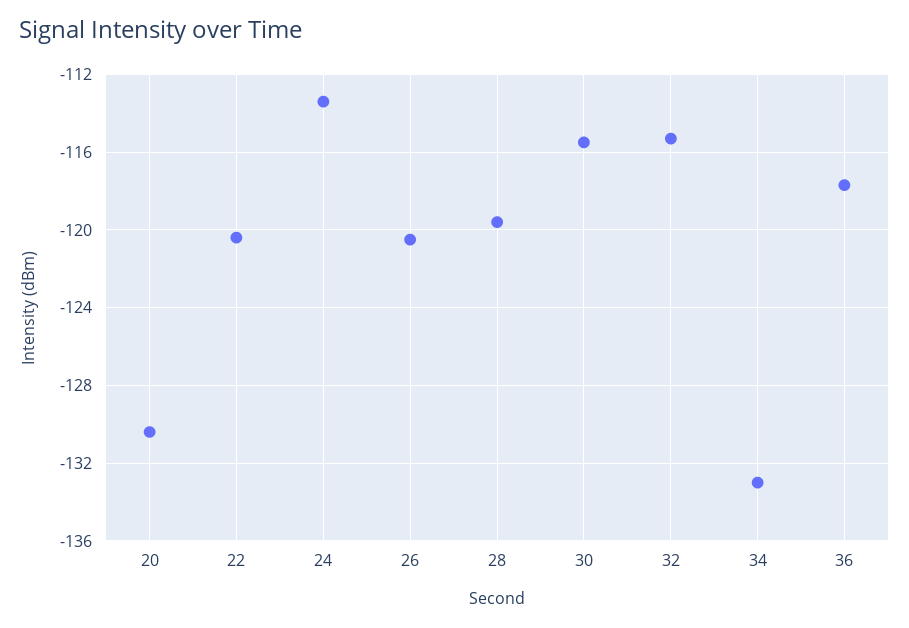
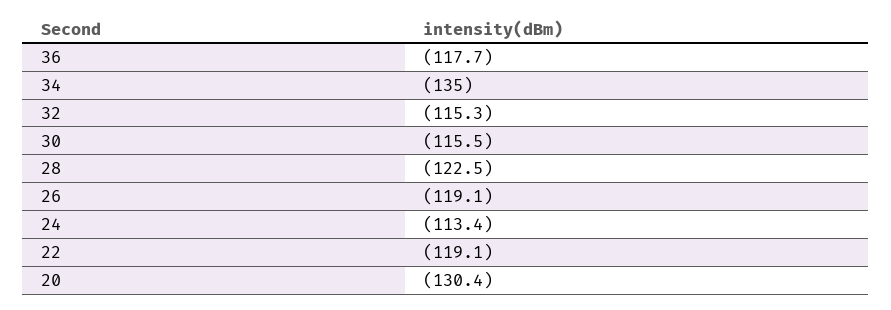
22: -120.5 -> -119.1
26: -120.5 -> -119.1
28: -119.5 -> -122.5
34: -133 -> -135

